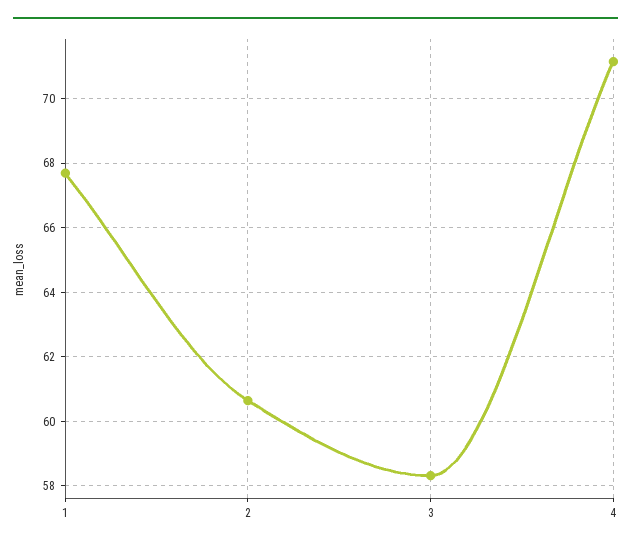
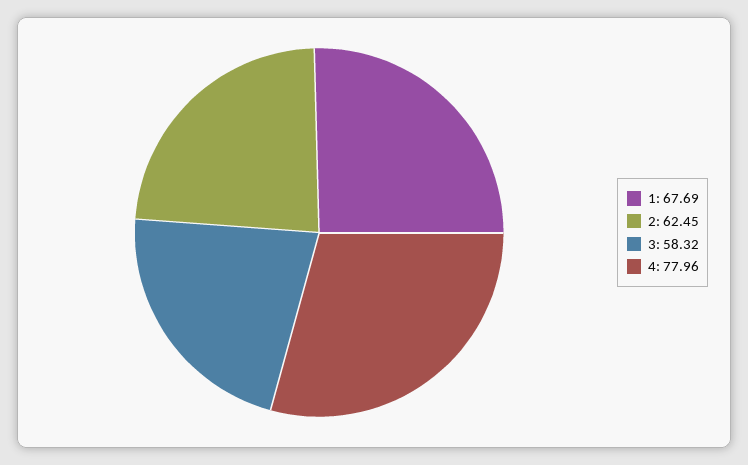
2: 60.6 -> 62.45
4: 71.2 -> 77.96

